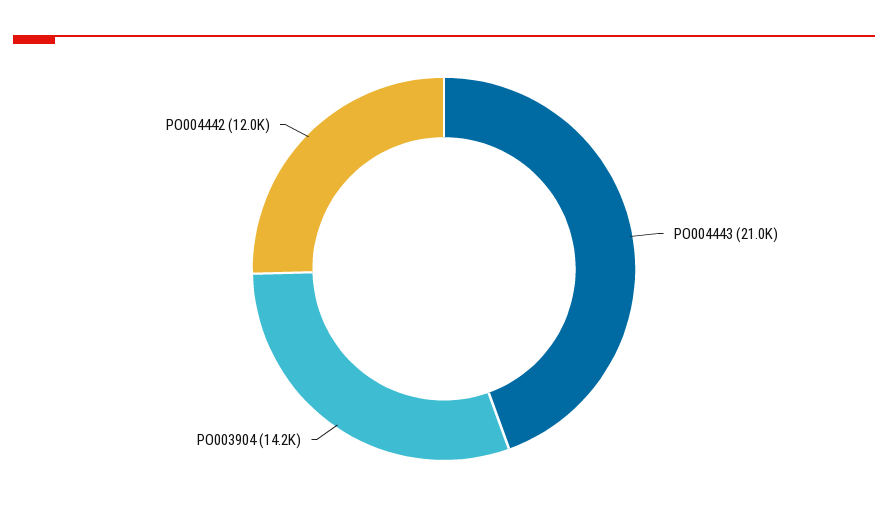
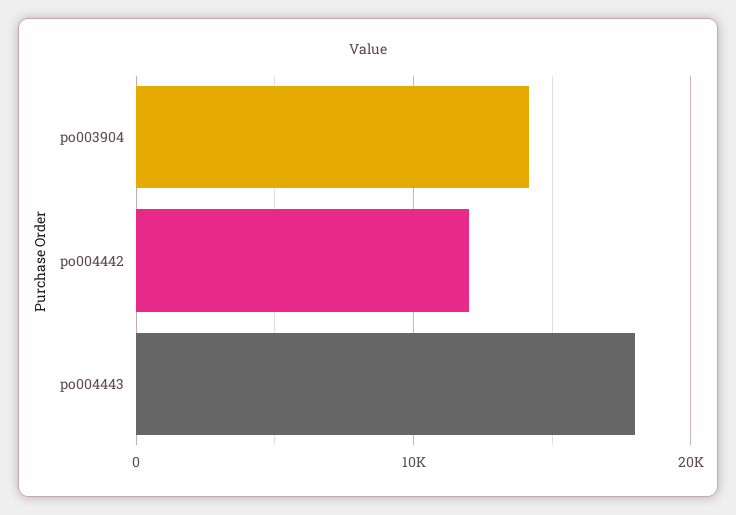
PO004443: 21000 -> 18000

